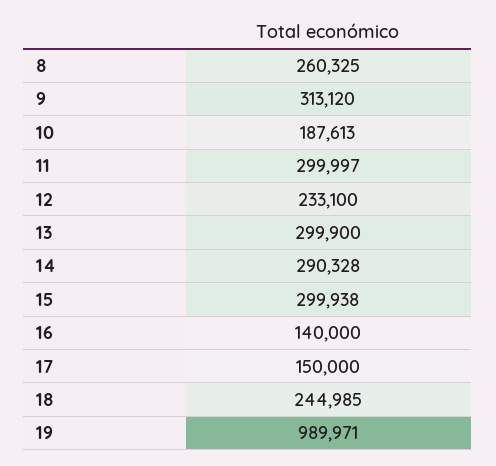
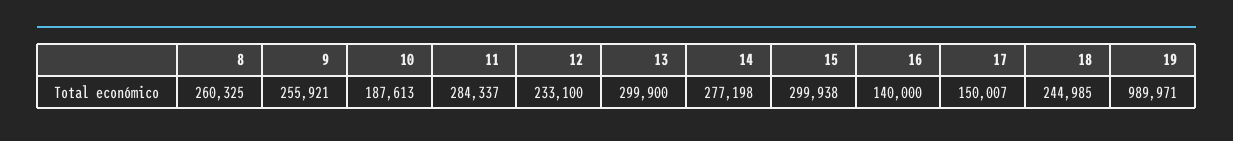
9: 313120 -> 255921
11: 299997 -> 284337
14: 290328 -> 277198
17: 150000 -> 150007

